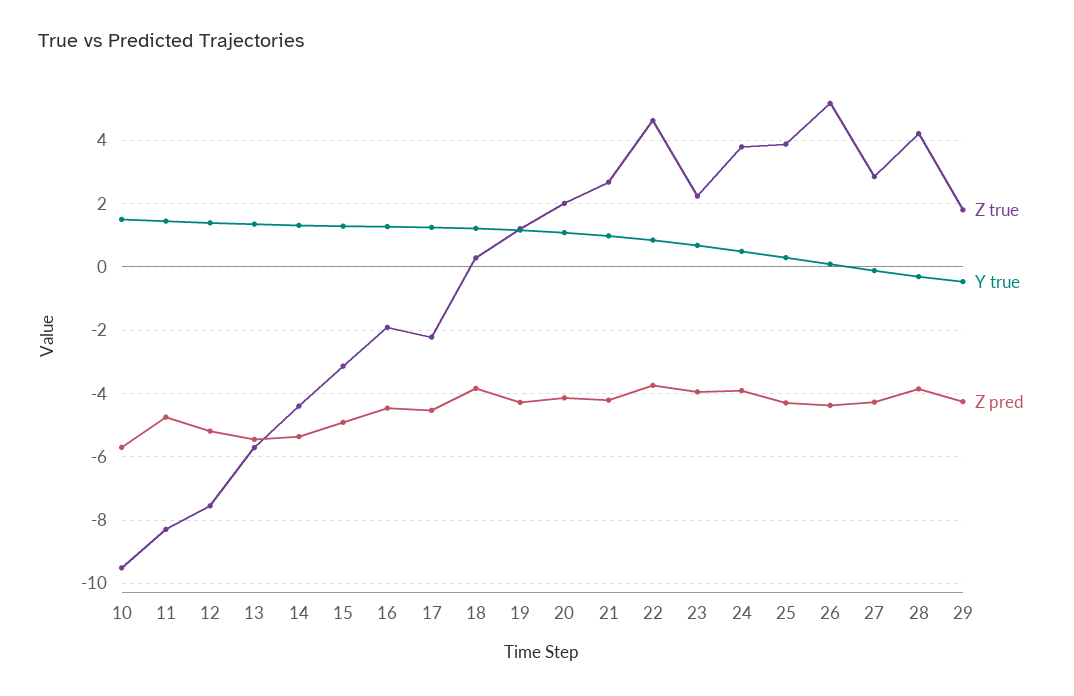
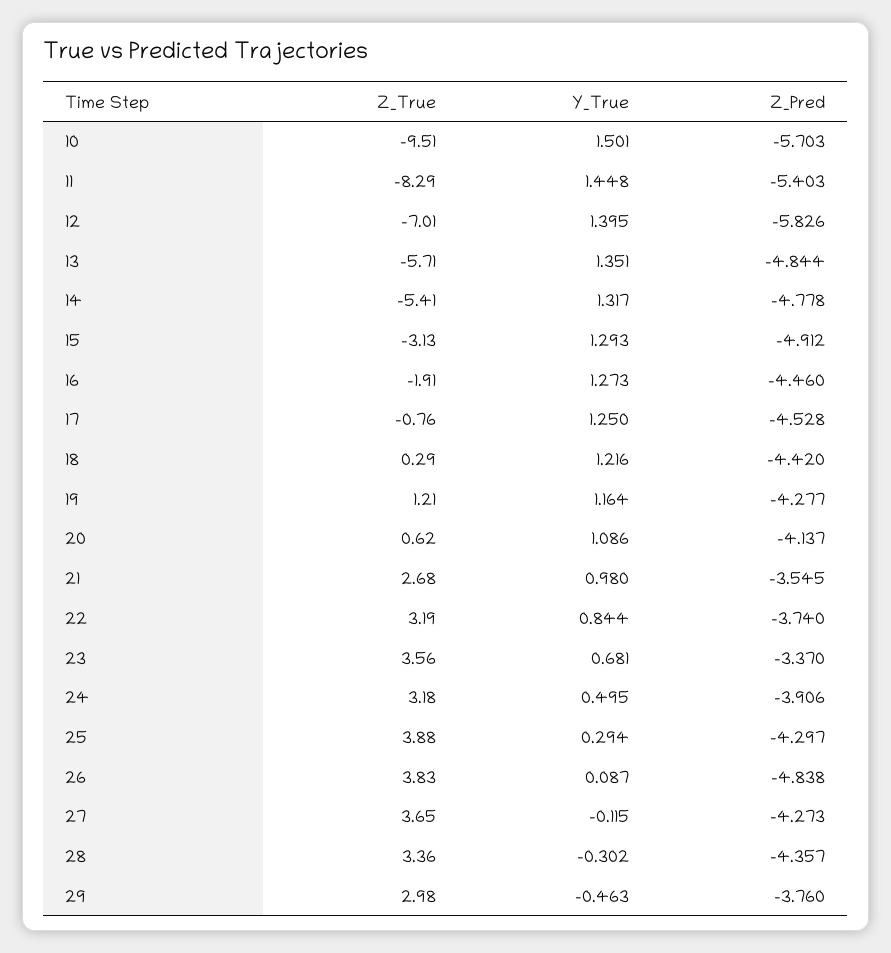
Z pred, 11: -4.8 -> -5.403
Z true, 12: -7.6 -> -7.01
Z pred, 12: -5.2 -> -5.826
Z pred, 13: -5.4 -> -4.844
Z true, 14: -4.4 -> -5.41
Z pred, 14: -5.4 -> -4.778
Z true, 17: -2.2 -> -0.76
Z pred, 18: -3.8 -> -4.42
Z true, 20: 2 -> 0.62
Z pred, 21: -4.2 -> -3.545
Z true, 22: 4.6 -> 3.19
Z true, 23: 2.2 -> 3.56
Z pred, 23: -4 -> -3.37
Z true, 24: 3.8 -> 3.18
Z true, 26: 5.2 -> 3.83
Z pred, 26: -4.4 -> -4.838
Z true, 27: 2.8 -> 3.65
Z true, 28: 4.2 -> 3.36
Z pred, 28: -3.8 -> -4.357
Z true, 29: 1.8 -> 2.98
Z pred, 29: -4.2 -> -3.76

